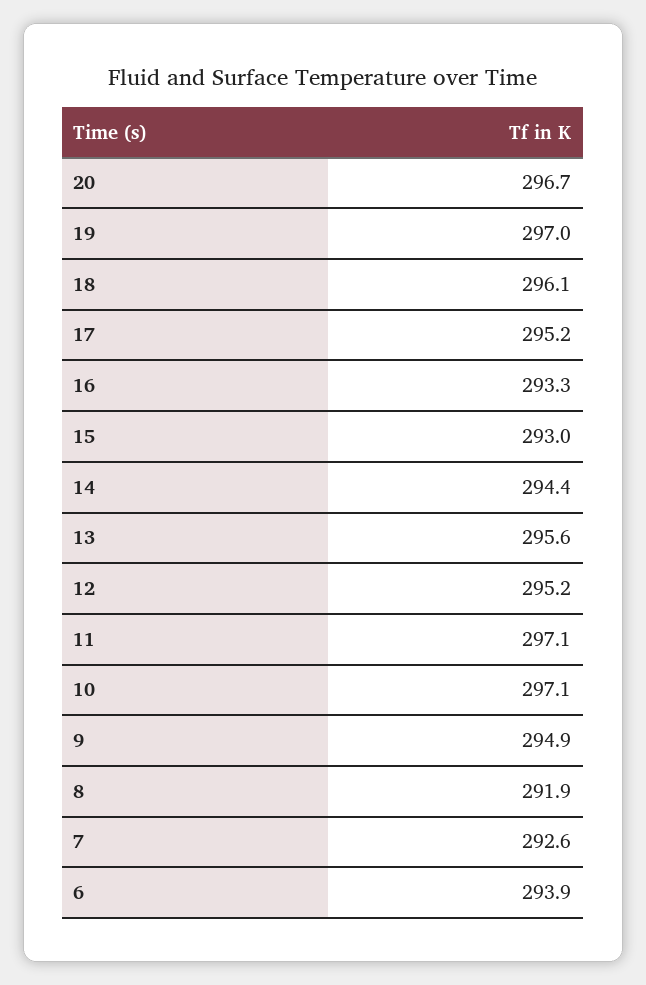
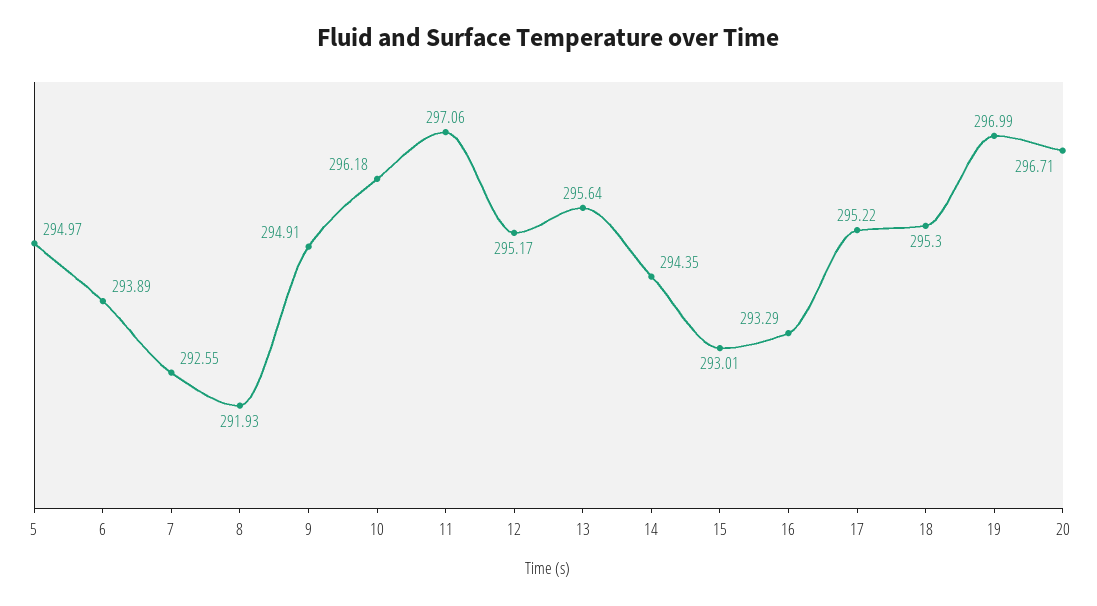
18: 296.1 -> 295.3
10: 297.1 -> 296.18
5: none -> 294.97

